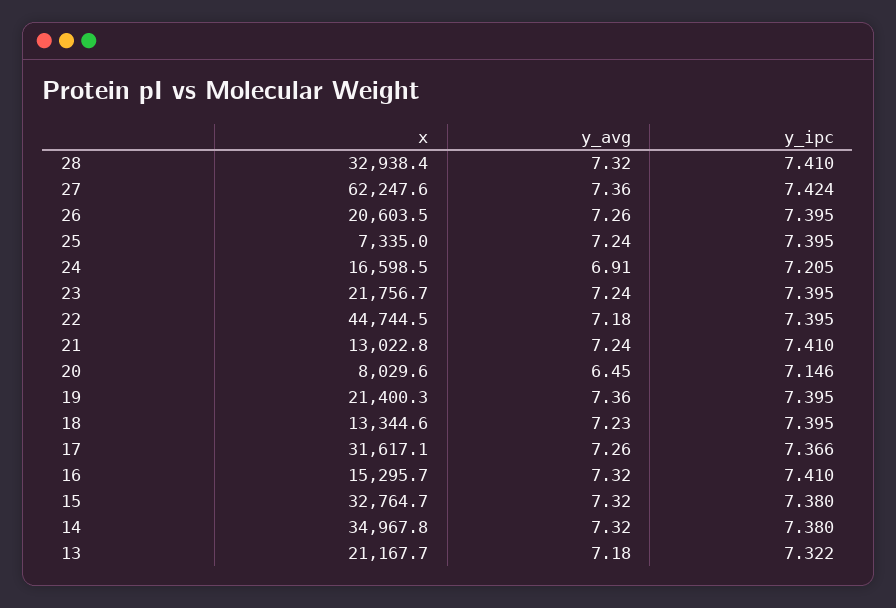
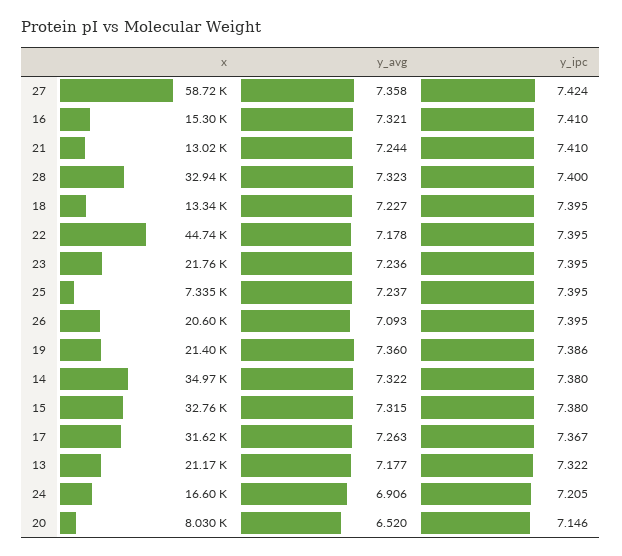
y_ipc, 28: 7.41 -> 7.4
x, 27: 62247.6 -> 58720
y_avg, 26: 7.26 -> 7.093
y_avg, 20: 6.45 -> 6.52
y_ipc, 19: 7.395 -> 7.386
y_ipc, 17: 7.366 -> 7.367

